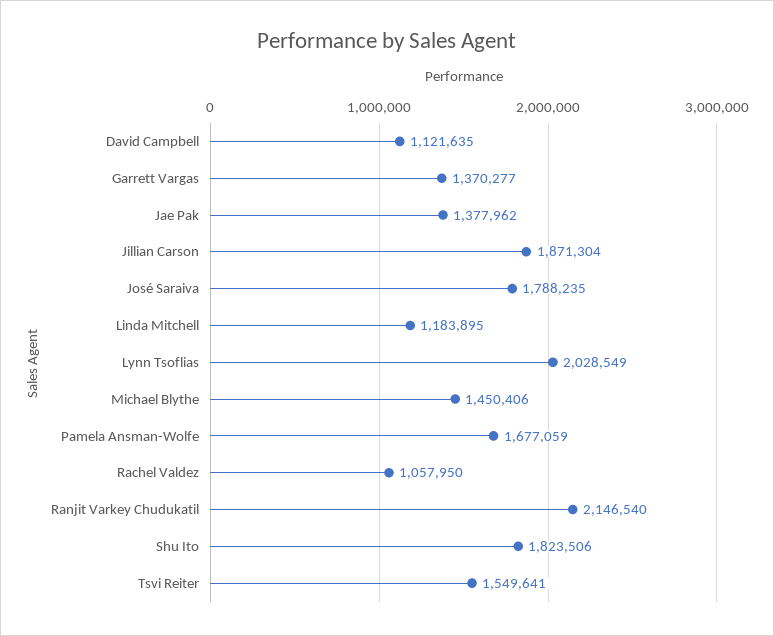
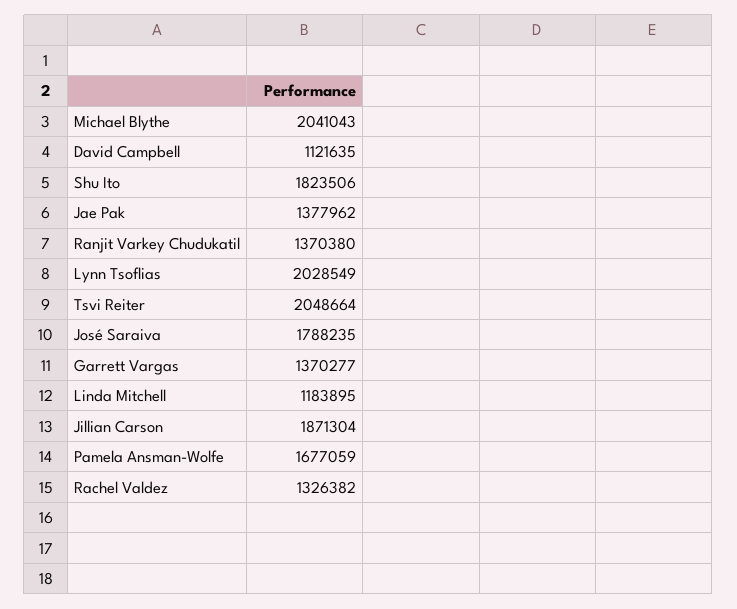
Michael Blythe: 1450406 -> 2041043
Rachel Valdez: 1057950 -> 1326382
Ranjit Varkey Chudukatil: 2146540 -> 1370380
Tsvi Reiter: 1549641 -> 2048664

